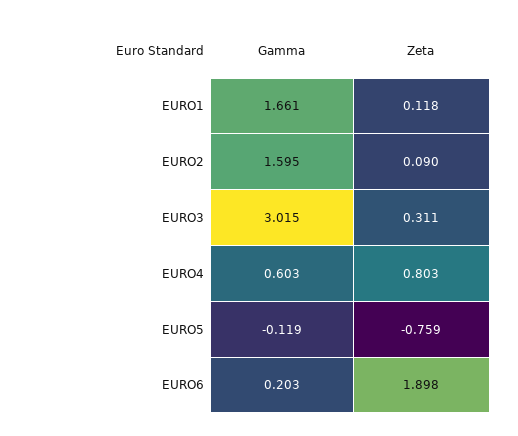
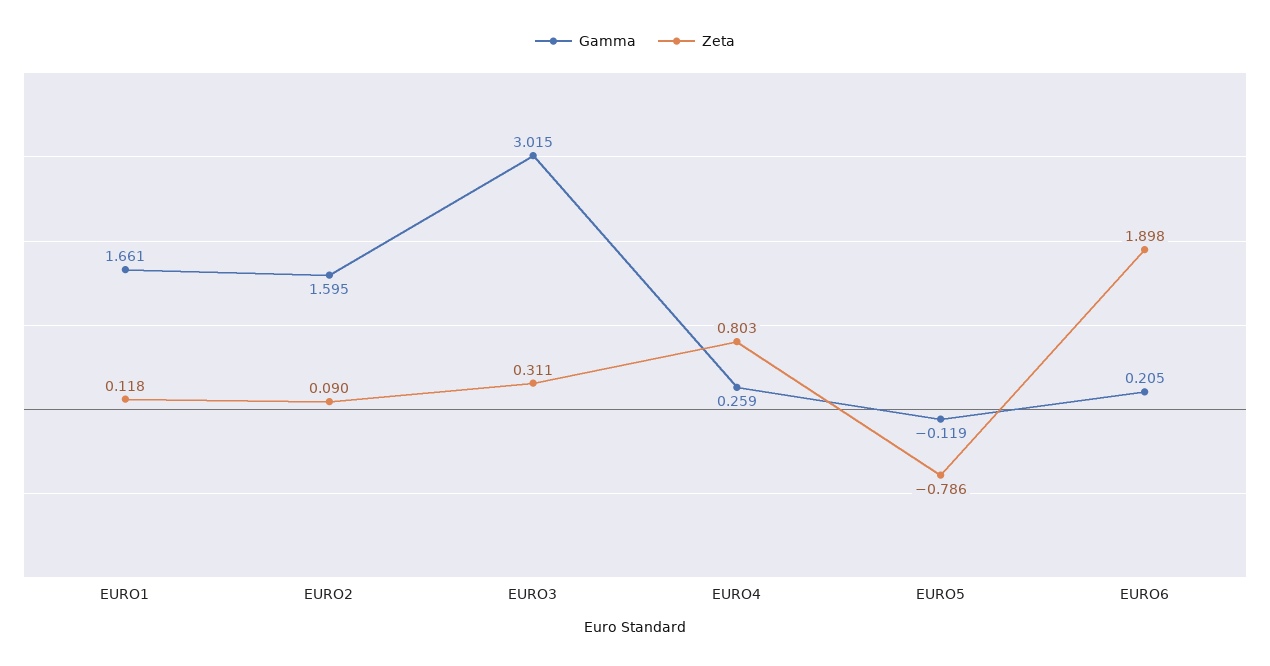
Gamma, EURO4: 0.603 -> 0.259
Zeta, EURO5: -0.759 -> -0.786
Gamma, EURO6: 0.203 -> 0.205

